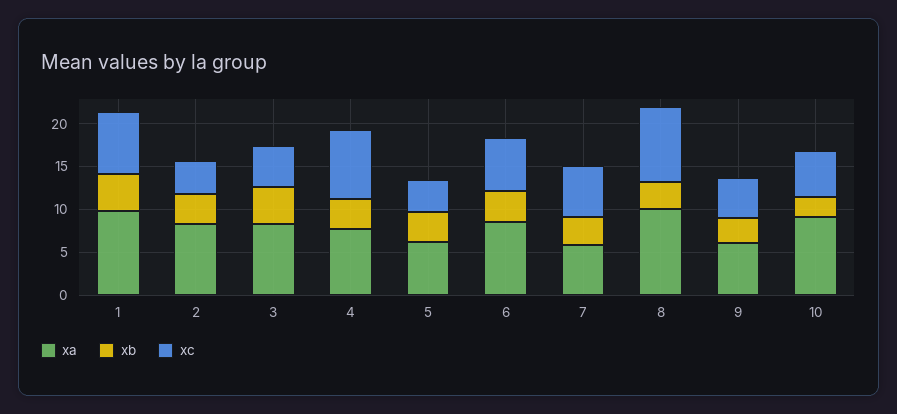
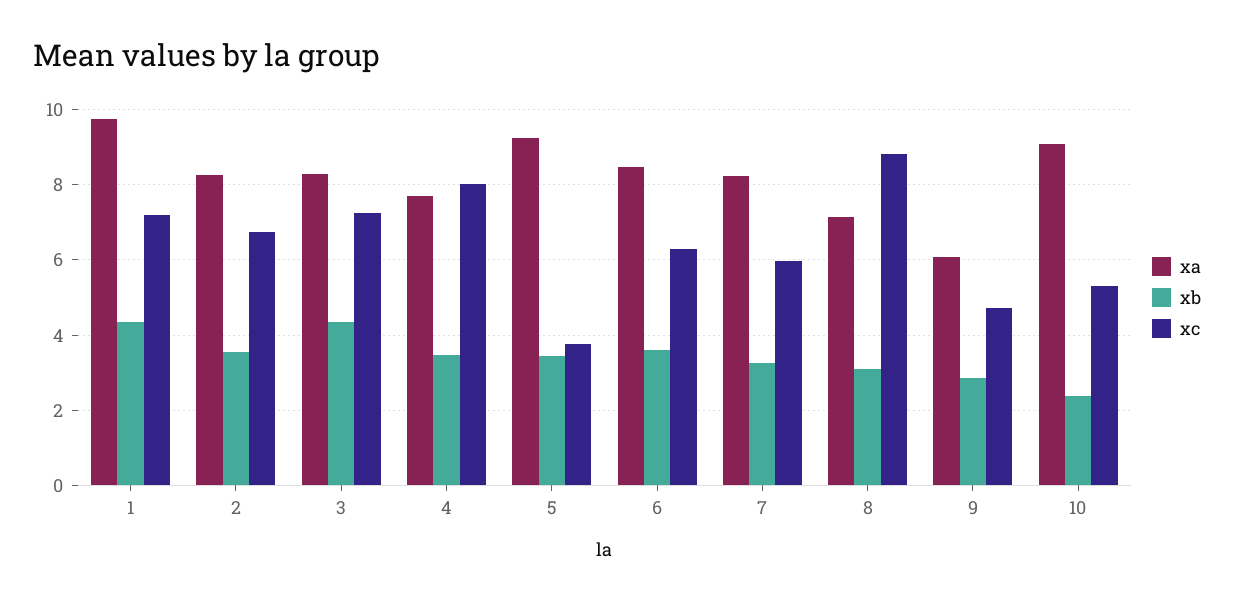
xc, 2: 4 -> 6.8
xc, 3: 5 -> 7.2
xa, 5: 6 -> 9.2
xa, 7: 6 -> 8.2
xa, 8: 10 -> 7.2

